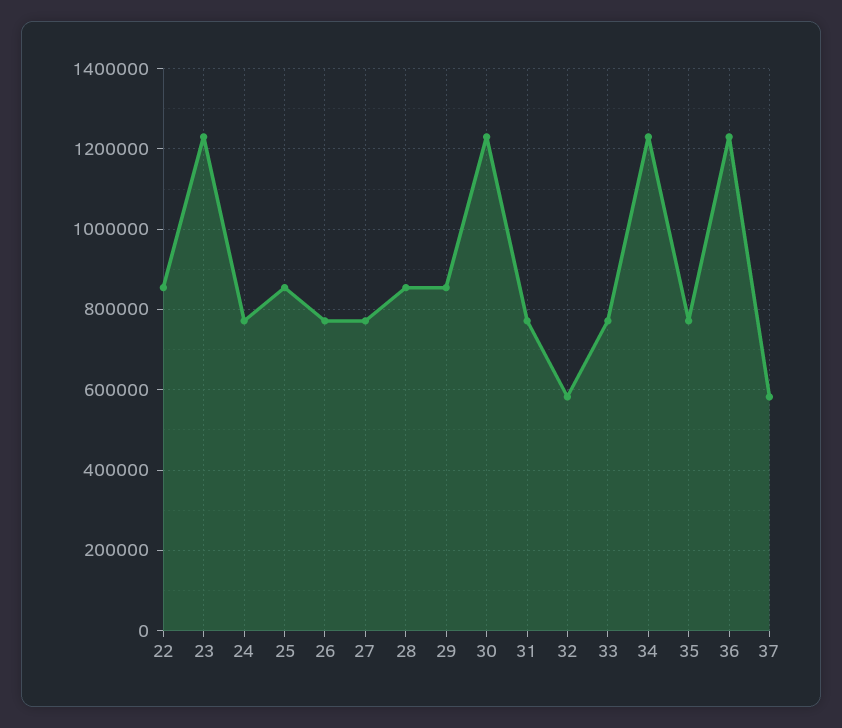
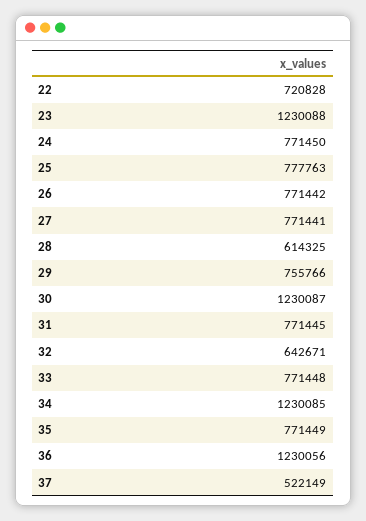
22: 860000 -> 720828
25: 860000 -> 777763
28: 860000 -> 614325
29: 860000 -> 755766
32: 580000 -> 642671
37: 580000 -> 522149

